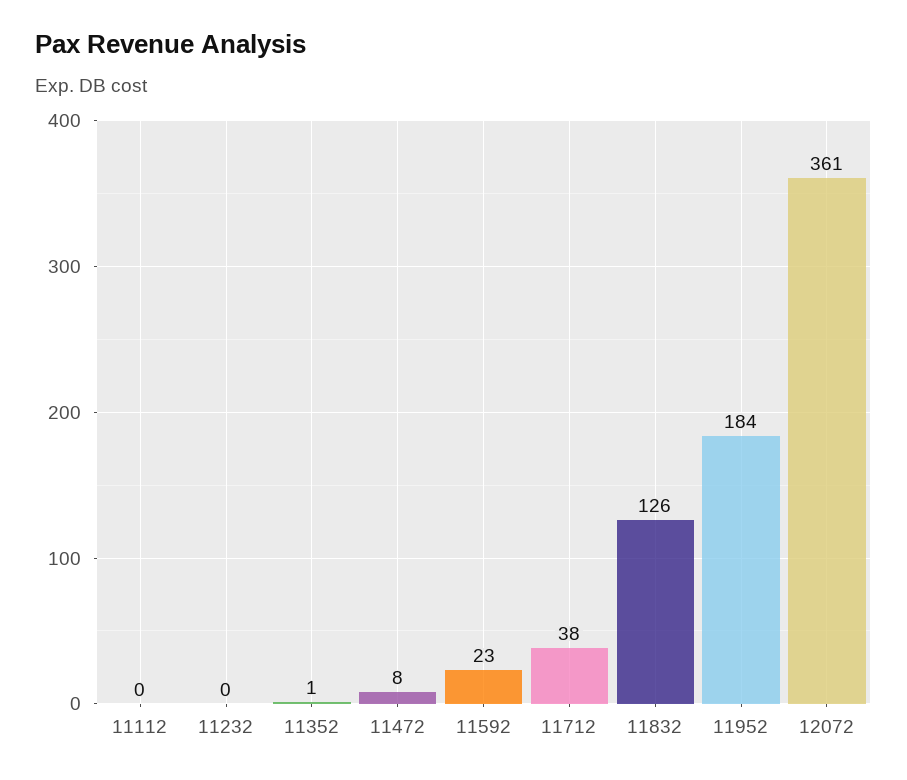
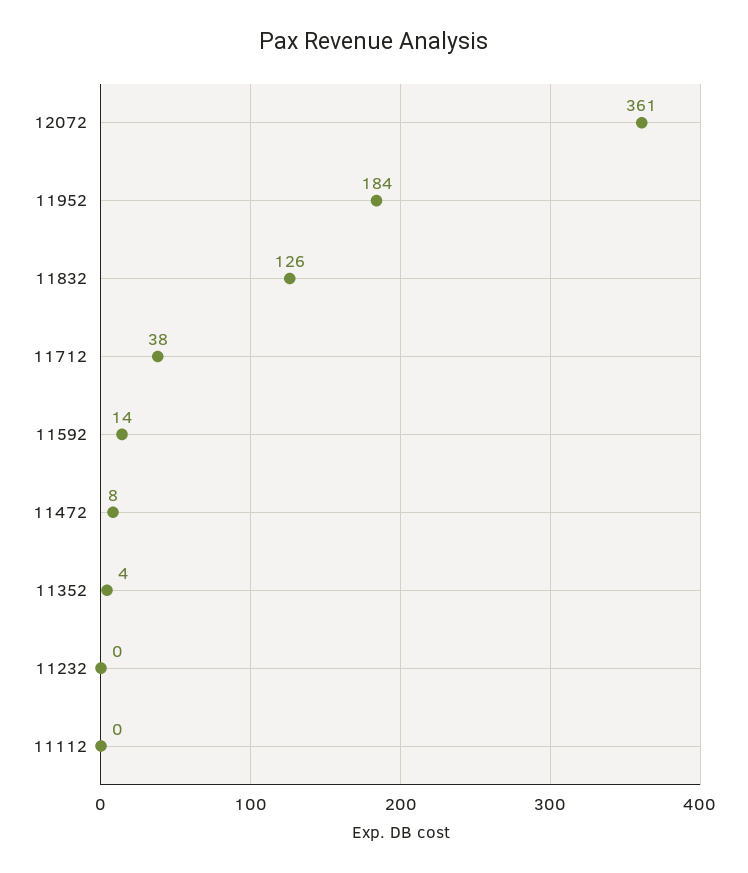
11352: 1 -> 4
11592: 23 -> 14

